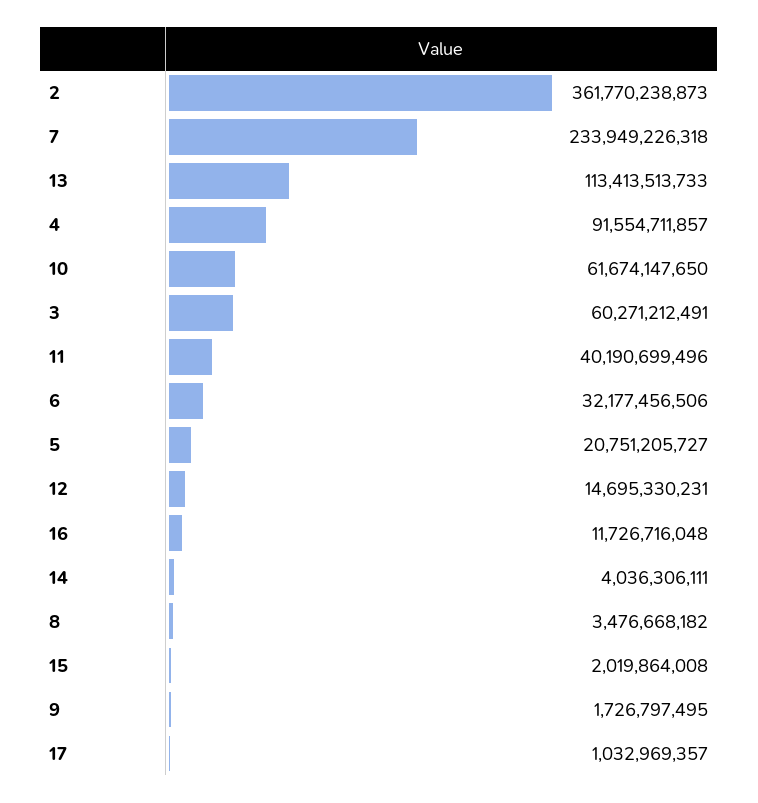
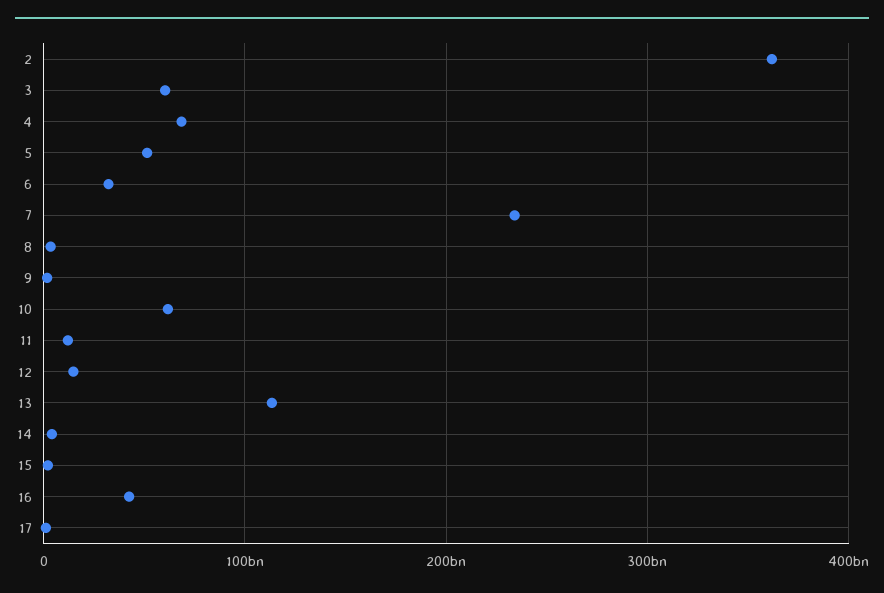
4: 91554711857 -> 70000000000
11: 40190699496 -> 10000000000
5: 20751205727 -> 50000000000
16: 11726716048 -> 40000000000

